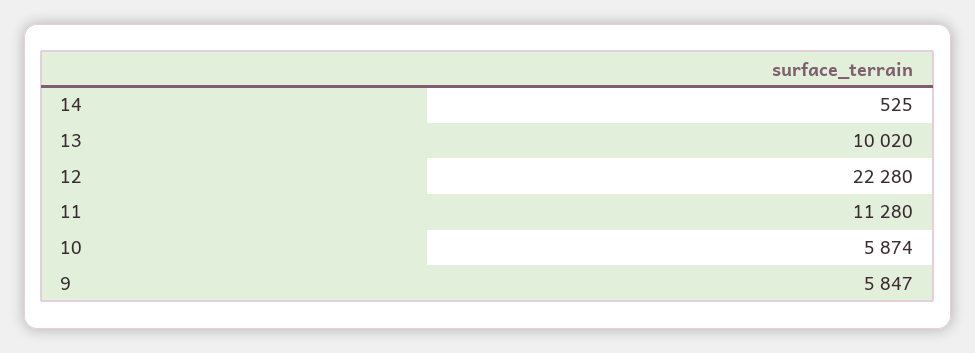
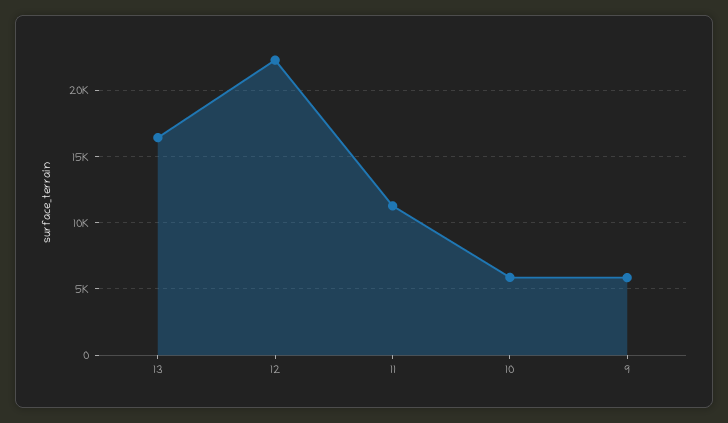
14: 525 -> none
13: 10020 -> 16500

